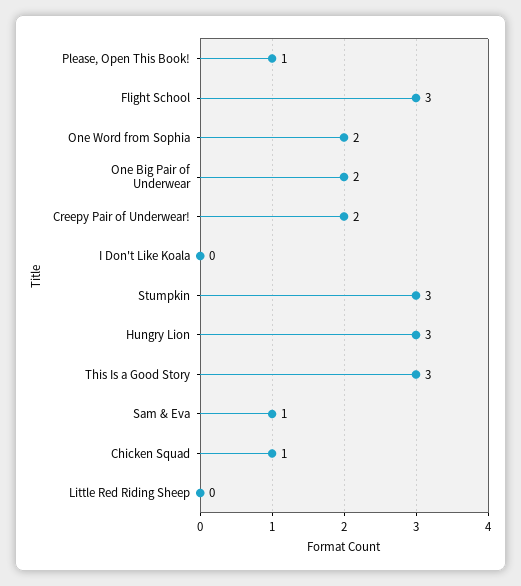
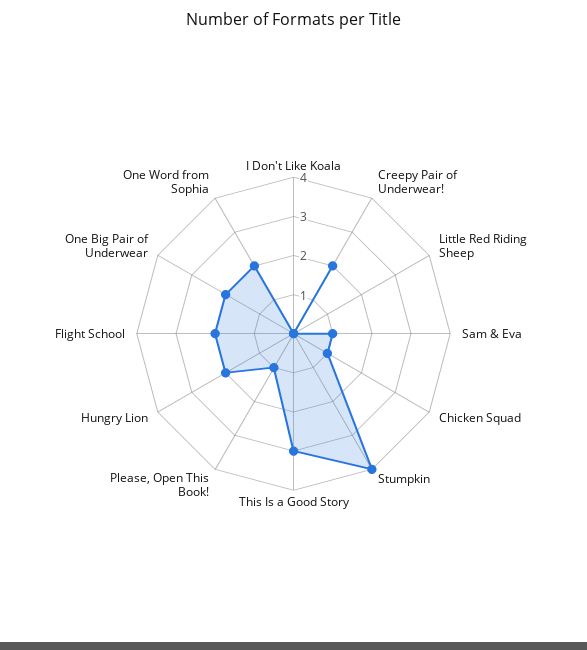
Flight School: 3 -> 2
Stumpkin: 3 -> 4
Hungry Lion: 3 -> 2

